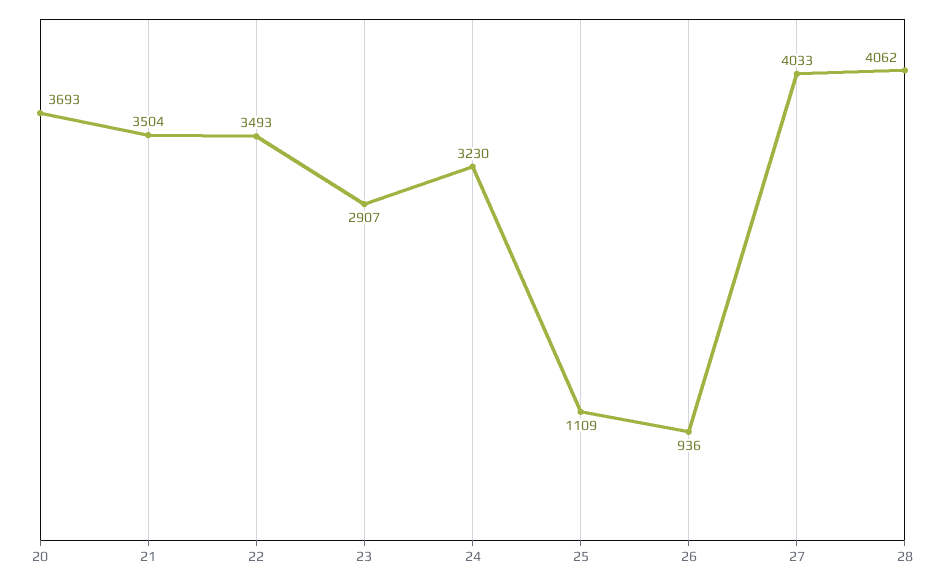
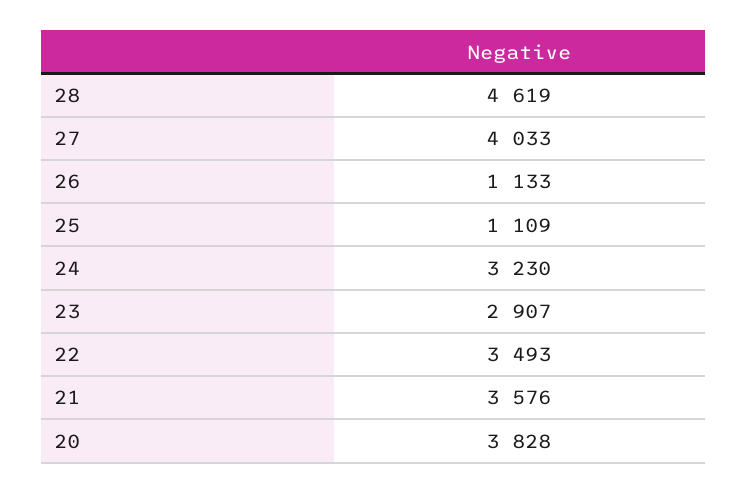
20: 3693 -> 3828
21: 3504 -> 3576
26: 936 -> 1133
28: 4062 -> 4619

